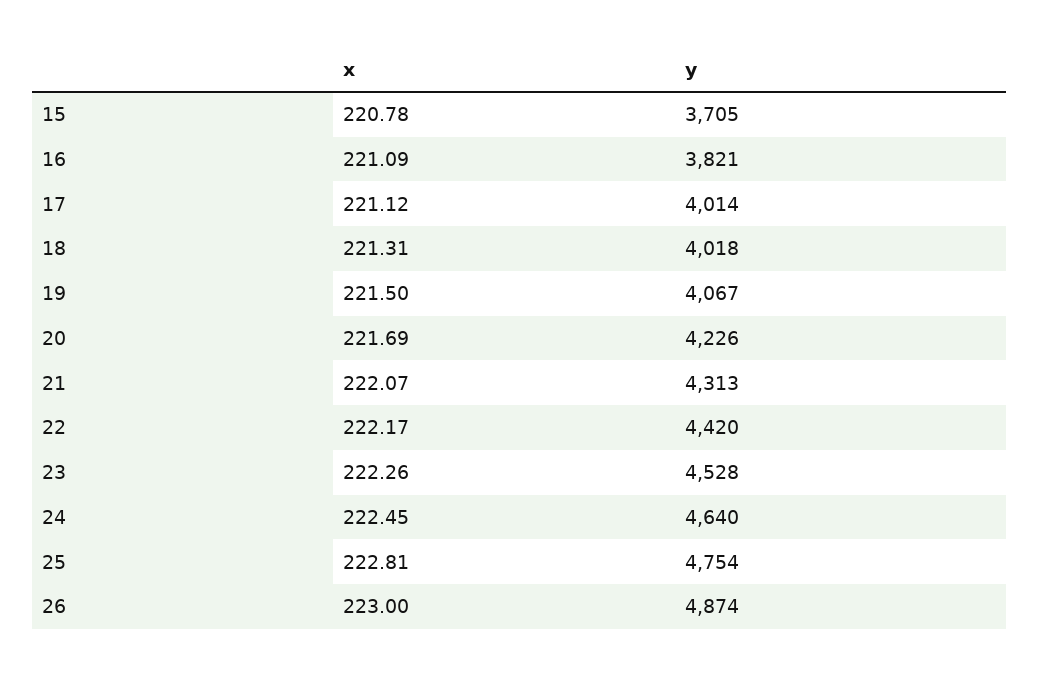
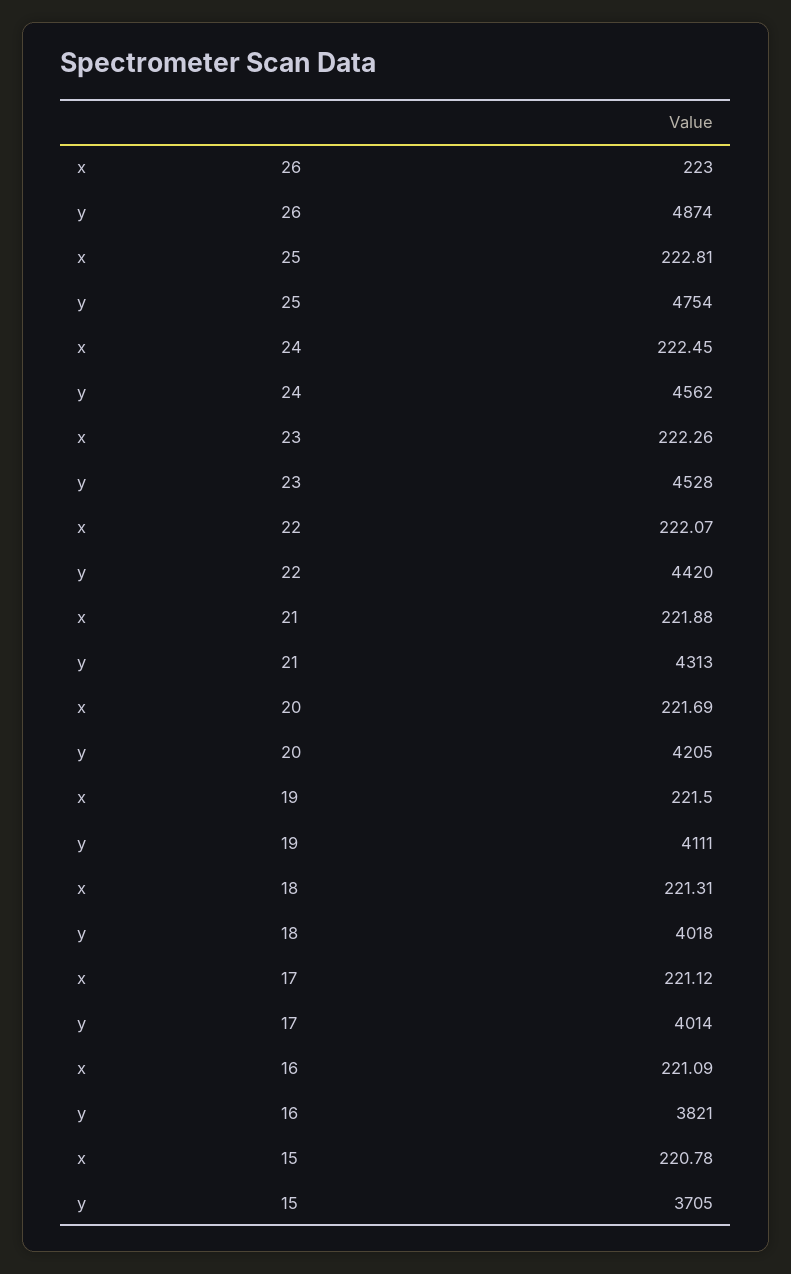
y, 19: 4067 -> 4111
y, 20: 4226 -> 4205
x, 21: 222.07 -> 221.88
x, 22: 222.17 -> 222.07
y, 24: 4640 -> 4562

